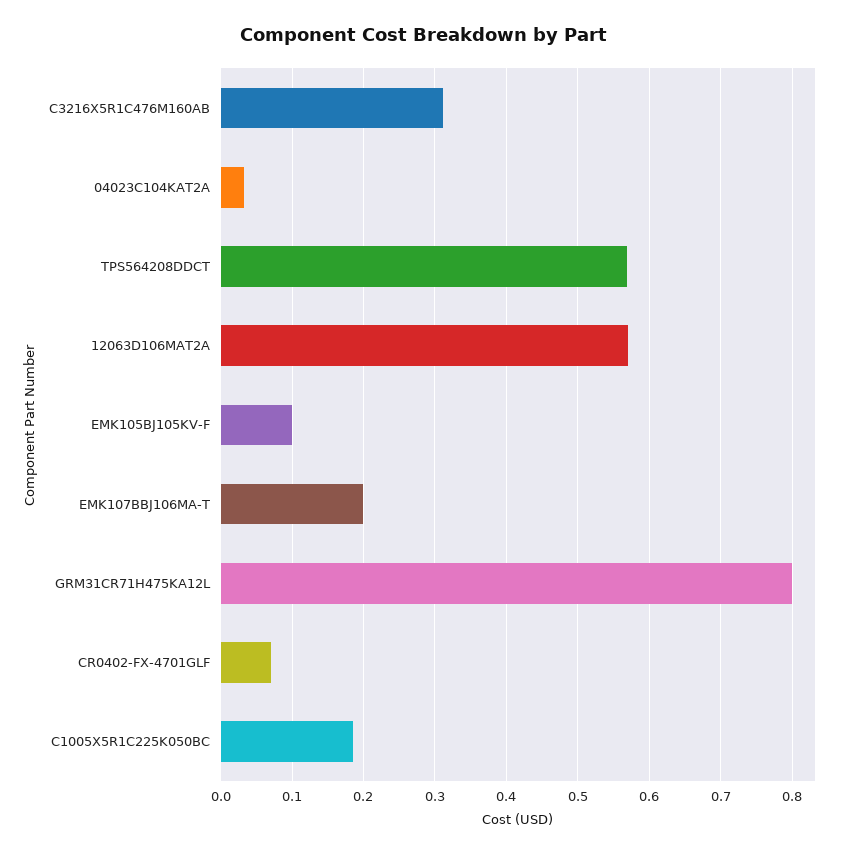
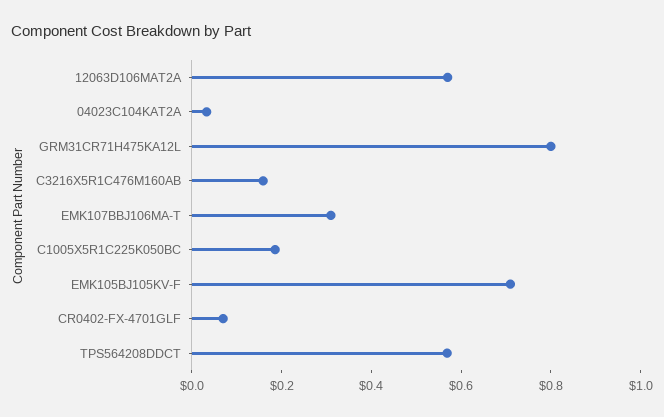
C3216X5R1C476M160AB: 0.31 -> 0.15
EMK105BJ105KV-F: 0.1 -> 0.7
EMK107BBJ106MA-T: 0.2 -> 0.3

